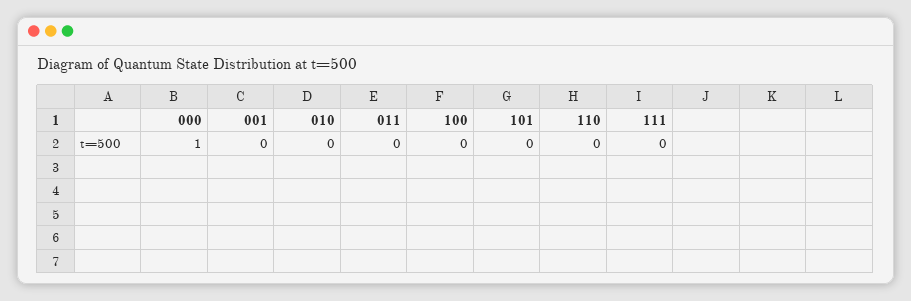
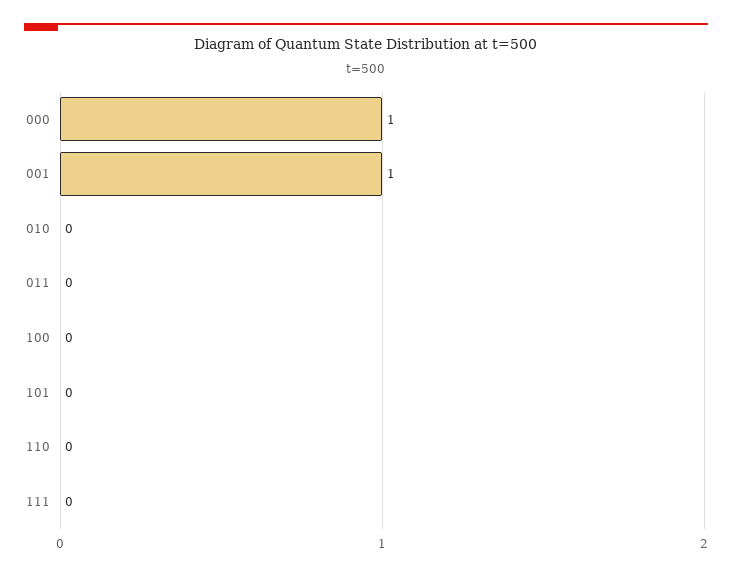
001: 0 -> 1

